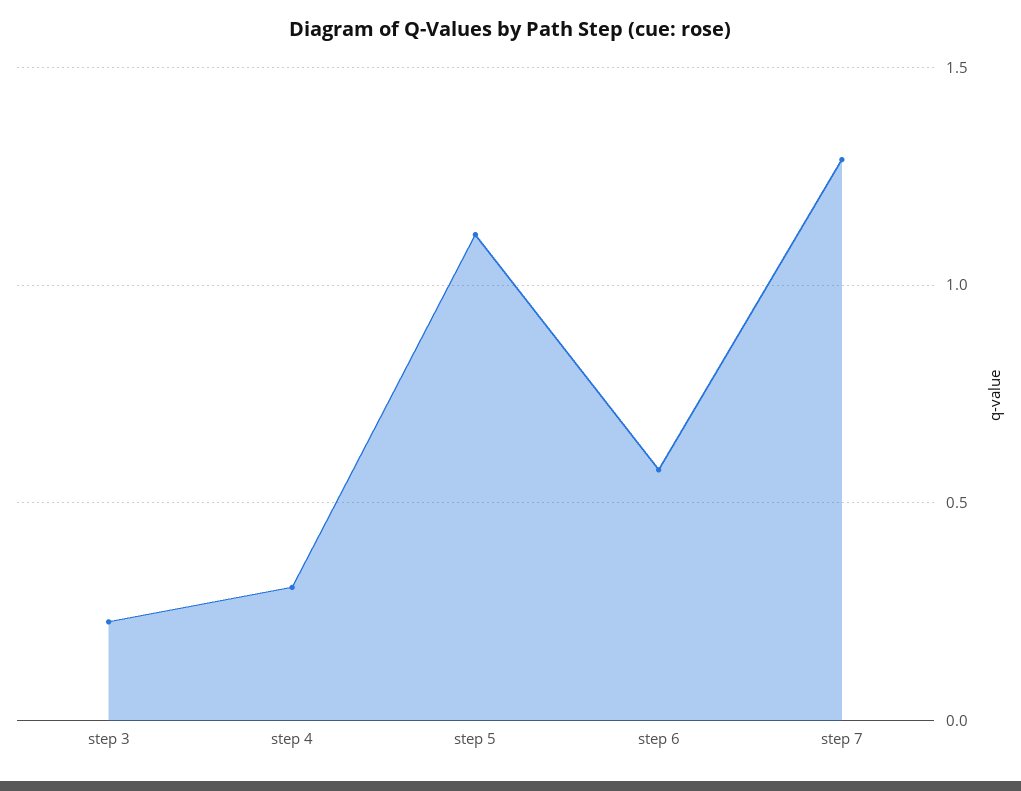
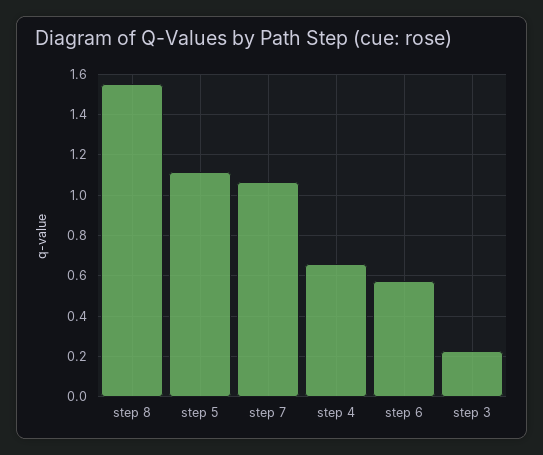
step 4: 0.3 -> 0.65
step 7: 1.3 -> 1.05
step 8: none -> 1.55

